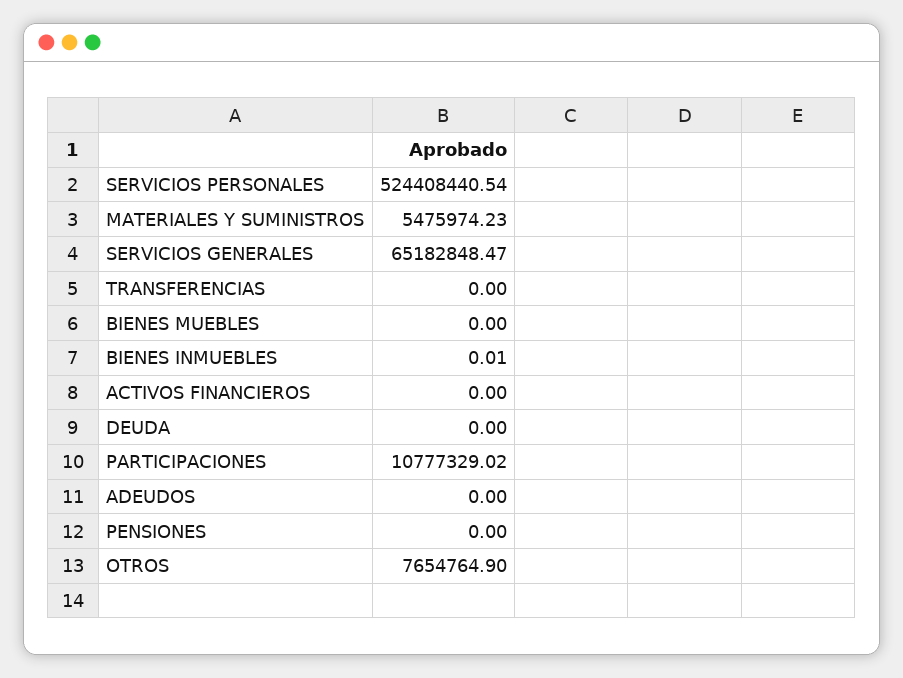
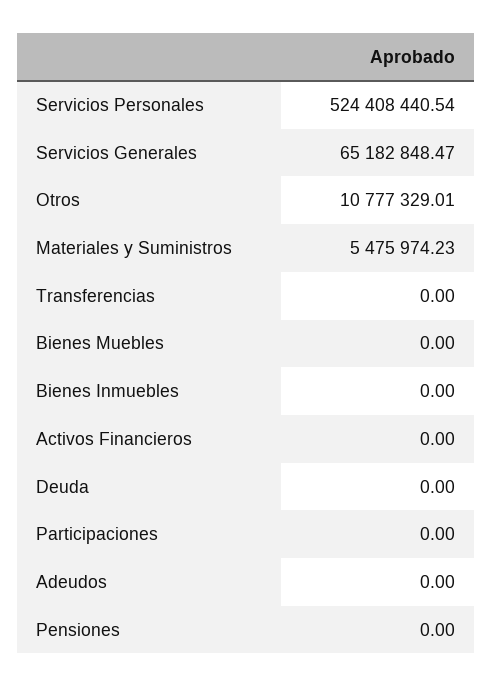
BIENES INMUEBLES: 0.01 -> 0
PARTICIPACIONES: 10777329.02 -> 0
OTROS: 7654764.9 -> 10777329.01

